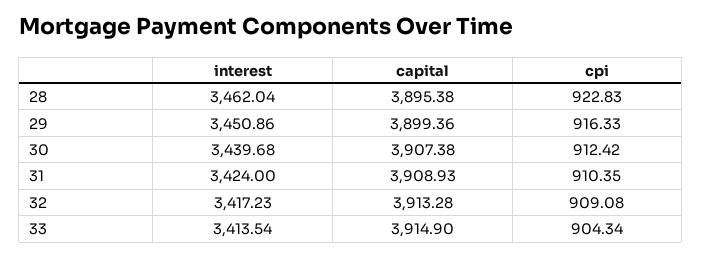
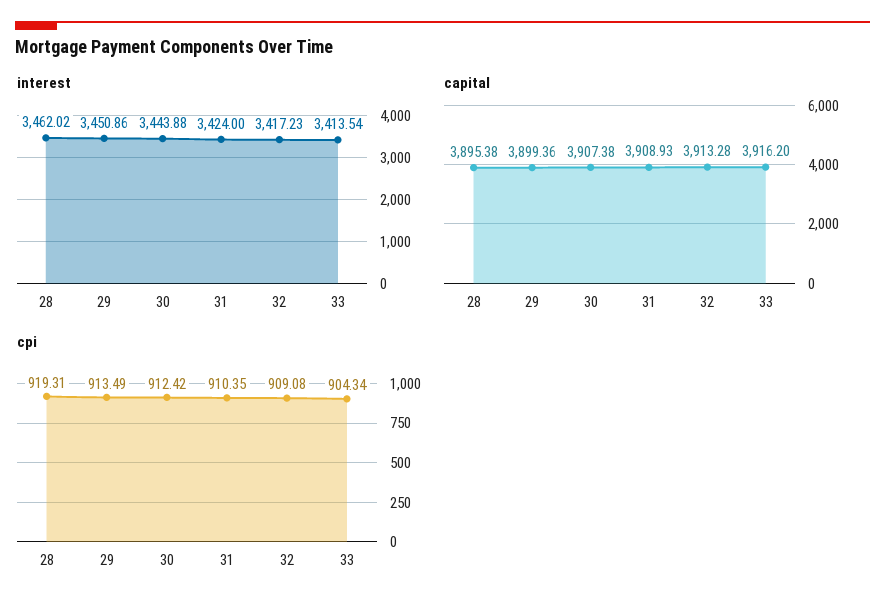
interest, 28: 3462.04 -> 3462.02
cpi, 28: 922.83 -> 919.31
cpi, 29: 916.33 -> 913.49
interest, 30: 3439.68 -> 3443.88
capital, 33: 3914.9 -> 3916.2

